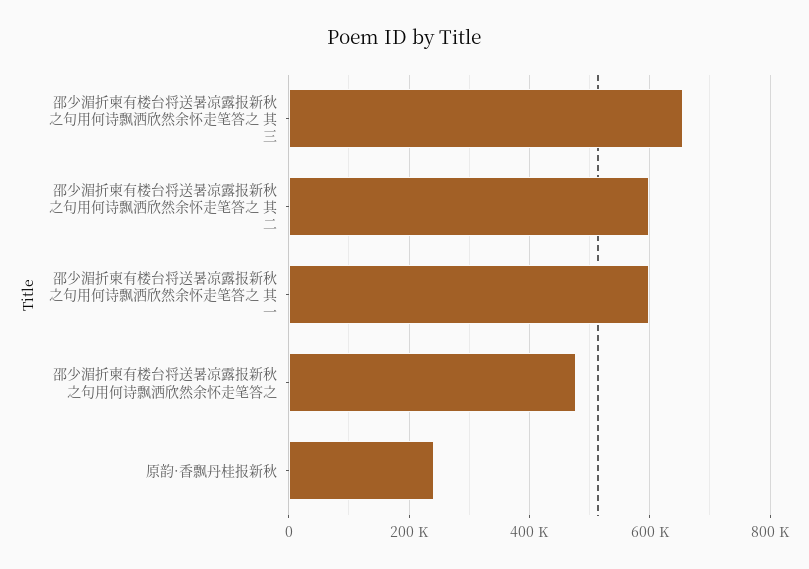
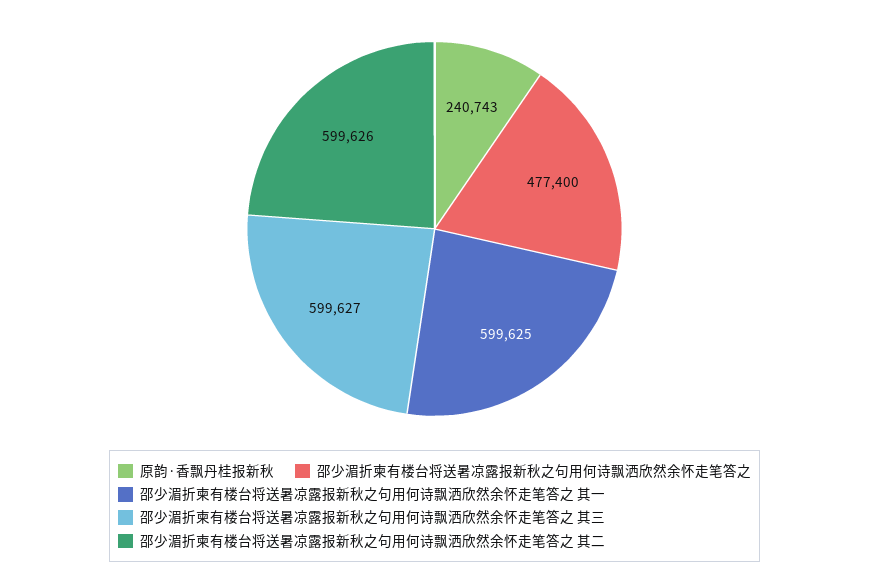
邵少湄折柬有楼台将送暑凉露报新秋之句用何诗飘洒欣然余怀走笔答之 其三: 660000 -> 599627

